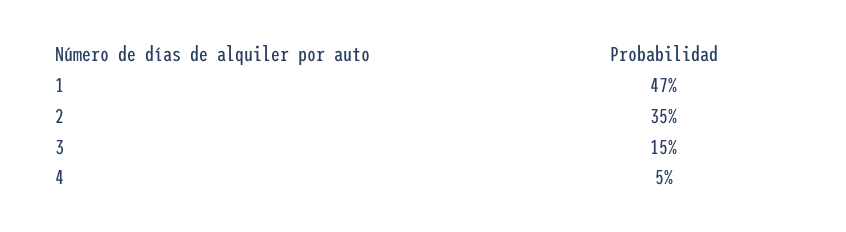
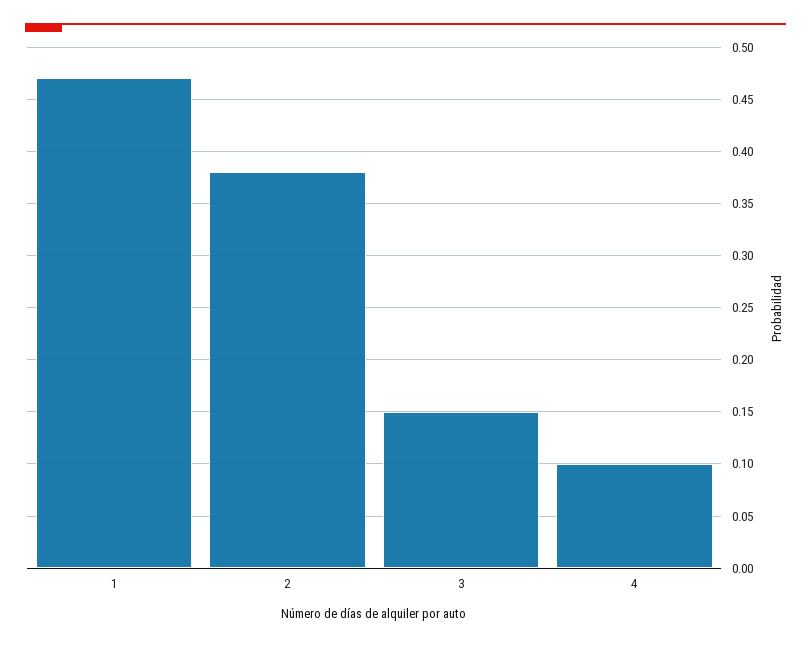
2: 0.35 -> 0.38
4: 0.05 -> 0.1

